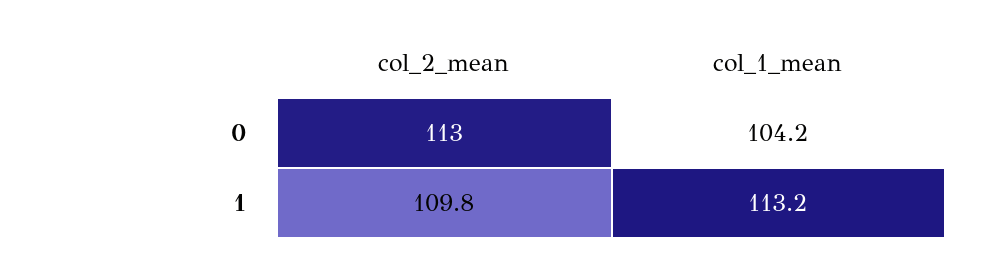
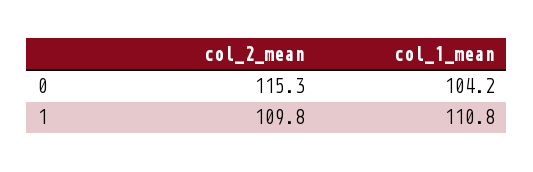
col_2_mean, 0: 113 -> 115.3
col_1_mean, 1: 113.2 -> 110.8

